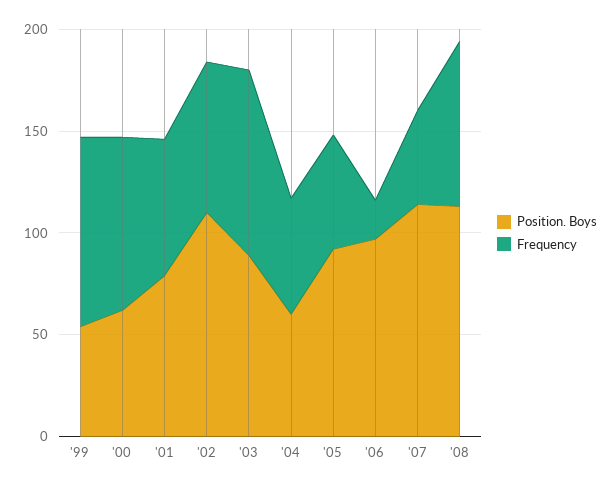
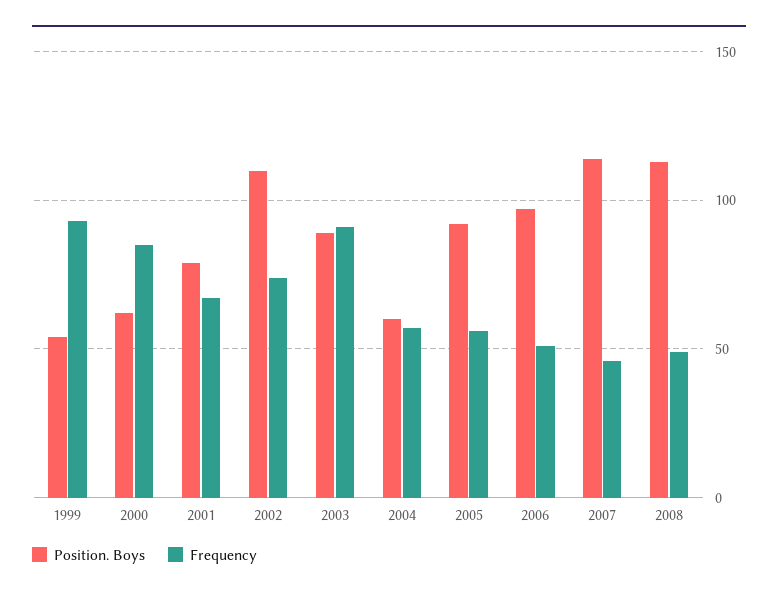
Frequency, '06: 20 -> 50
Frequency, '08: 80 -> 50

